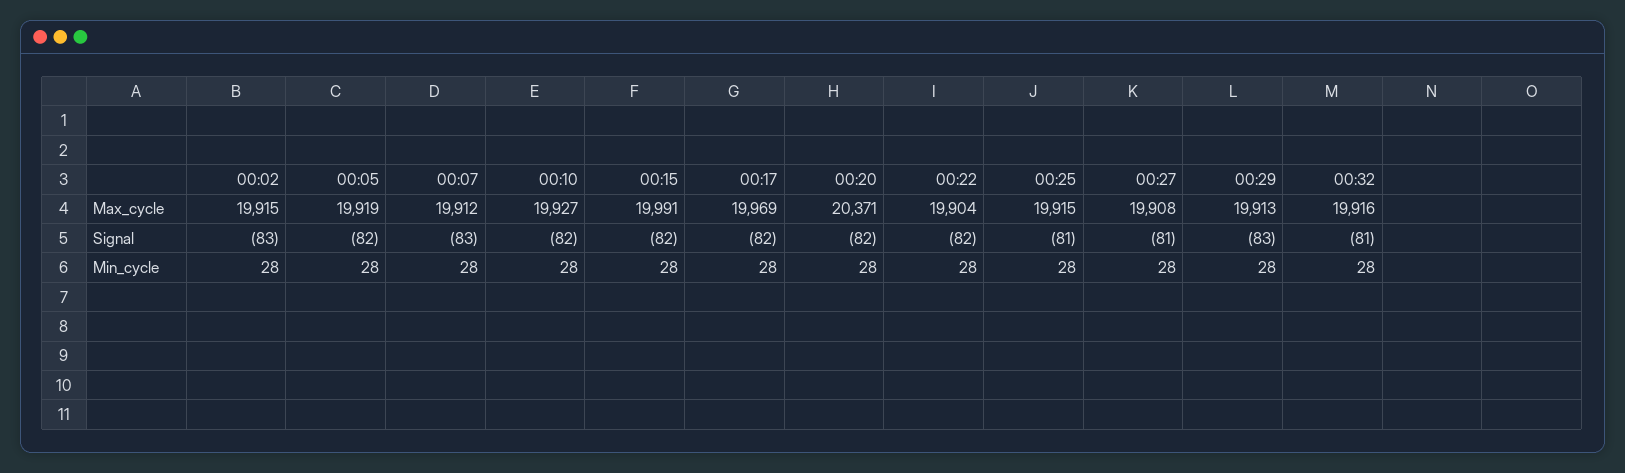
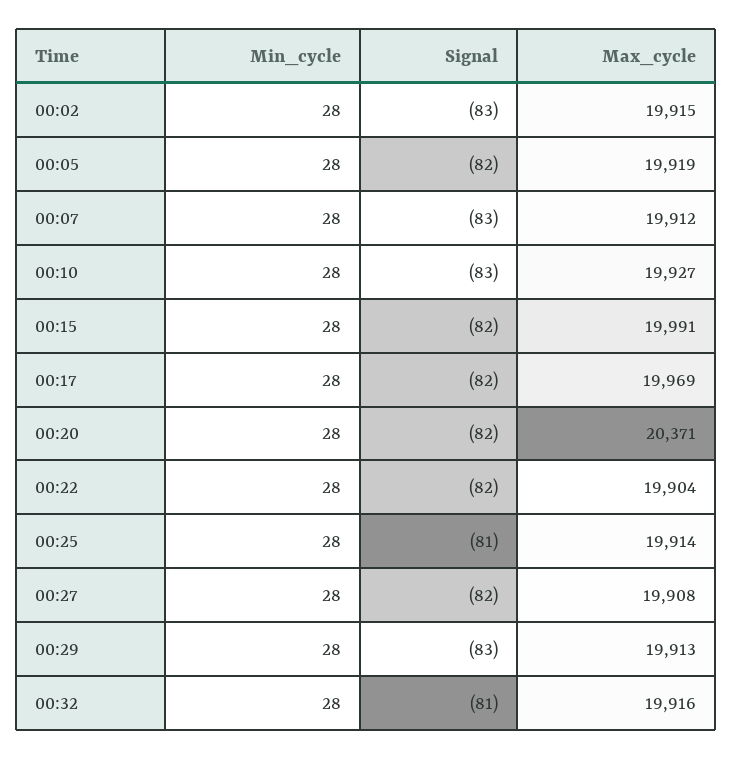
00:25, Max_cycle: 19915 -> 19914
00:10, Signal: -82 -> -83
00:27, Signal: -81 -> -82

